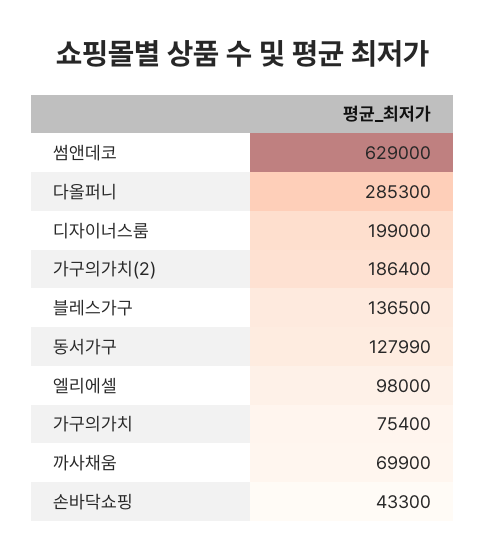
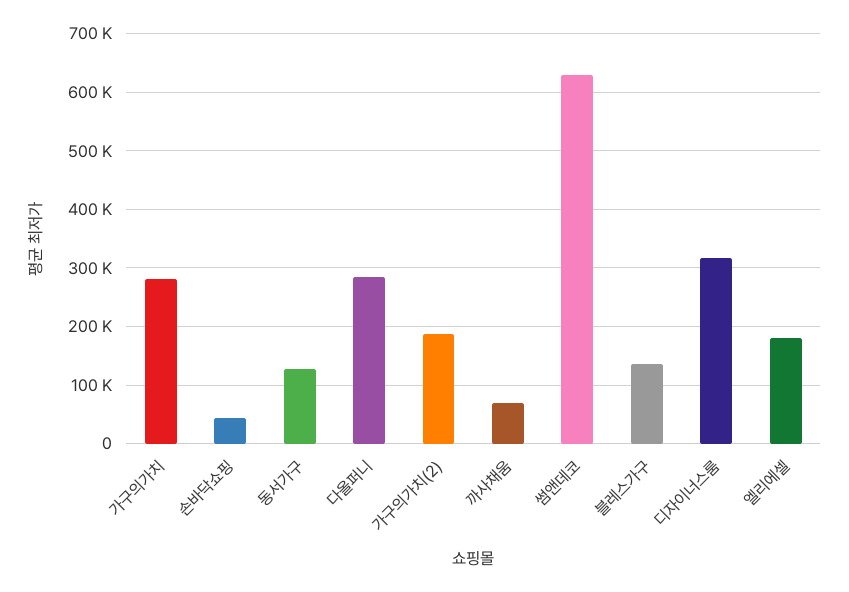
디자이너스룸: 199000 -> 320000
엘리에셀: 98000 -> 180000
가구의가치: 75400 -> 280000

